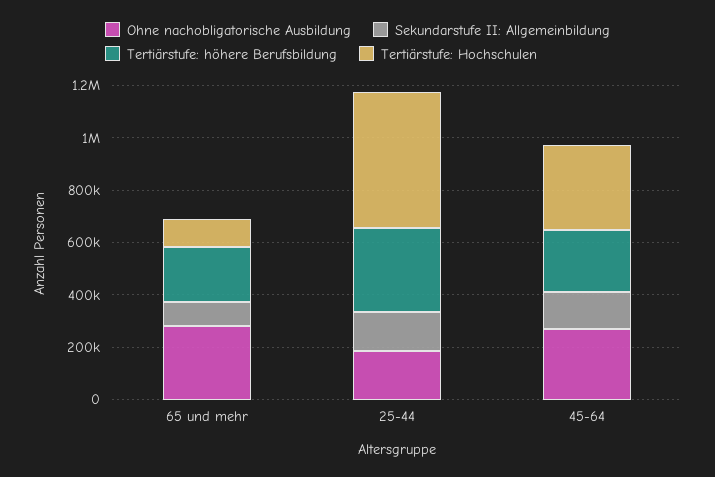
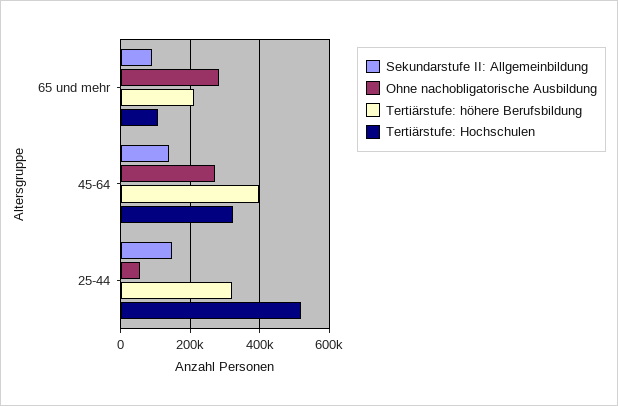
Ohne nachobligatorische Ausbildung, 25-44: 200000 -> 60000
Tertiärstufe: höhere Berufsbildung, 45-64: 250000 -> 400000

